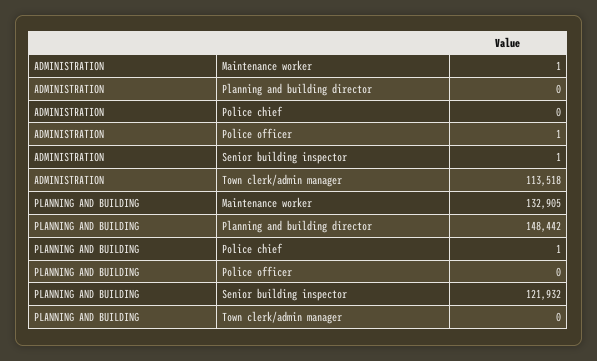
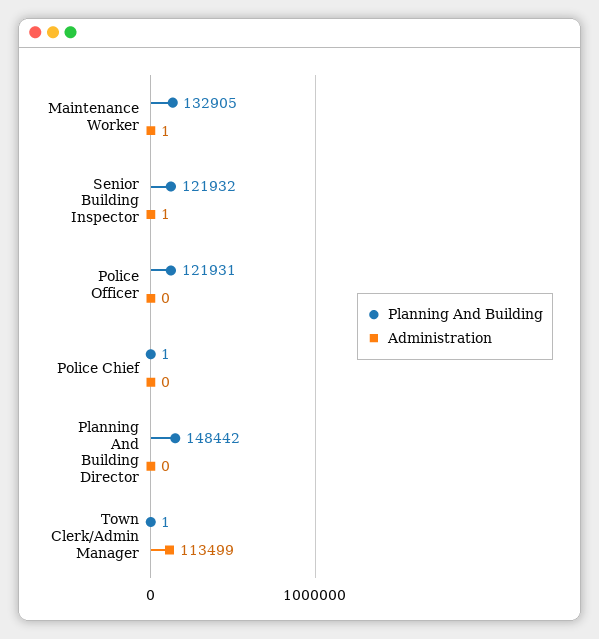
ADMINISTRATION, Police officer: 1 -> 0
ADMINISTRATION, Town clerk/admin manager: 113518 -> 113499
PLANNING AND BUILDING, Police officer: 0 -> 121931
PLANNING AND BUILDING, Town clerk/admin manager: 0 -> 1

